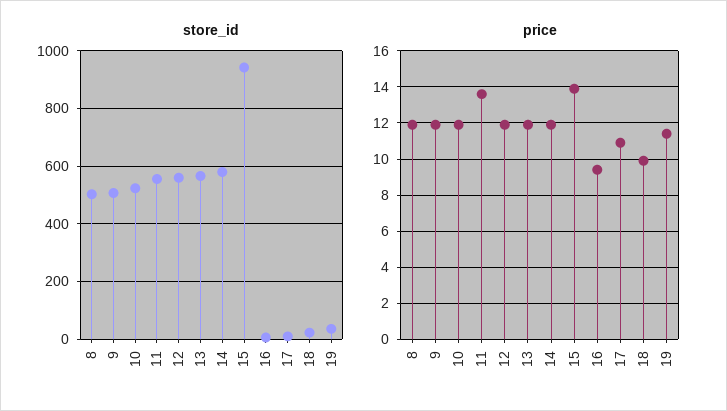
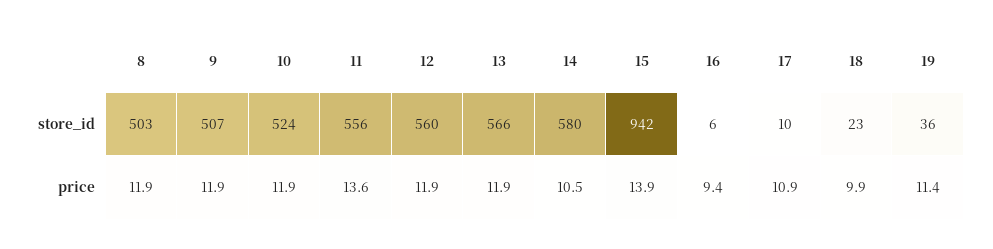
price, 14: 12 -> 10.5

